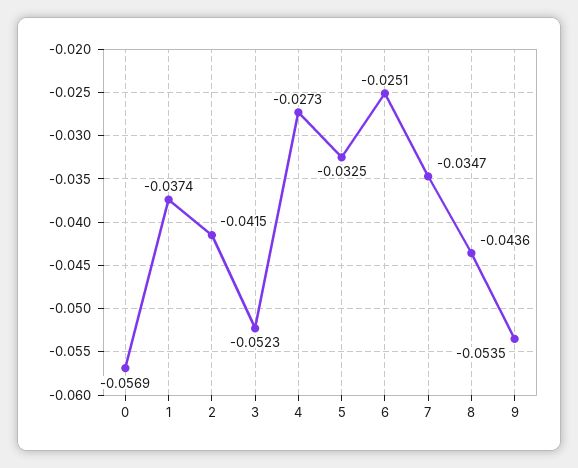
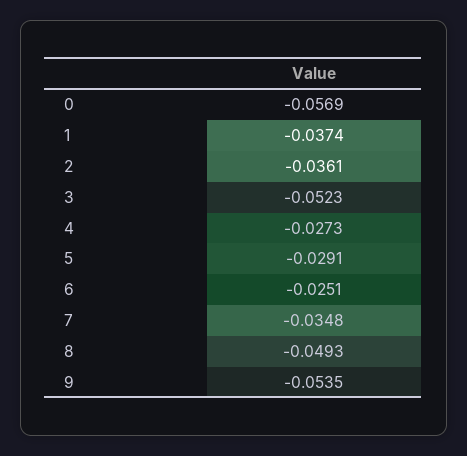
2: -0.0415 -> -0.0361
5: -0.0325 -> -0.0291
7: -0.0347 -> -0.0348
8: -0.0436 -> -0.0493

